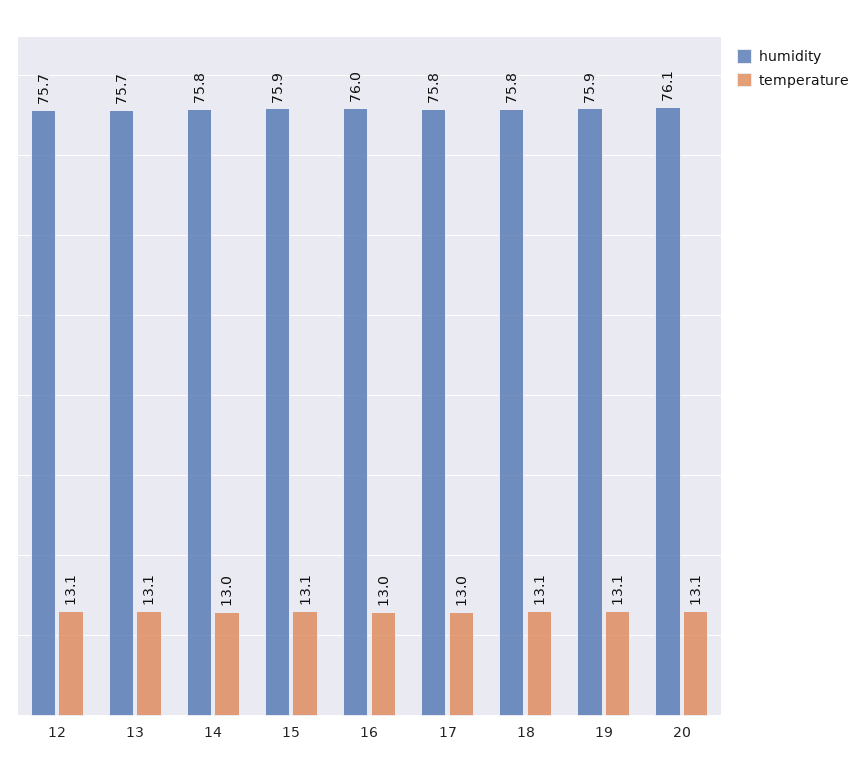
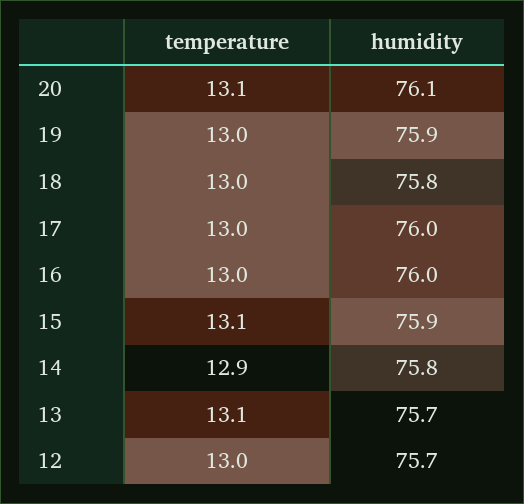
temperature, 12: 13.1 -> 13
temperature, 14: 13 -> 12.9
humidity, 17: 75.8 -> 76
temperature, 18: 13.1 -> 13
temperature, 19: 13.1 -> 13

